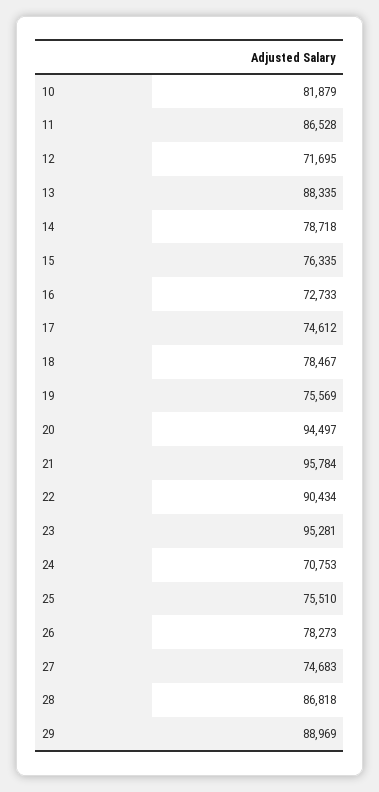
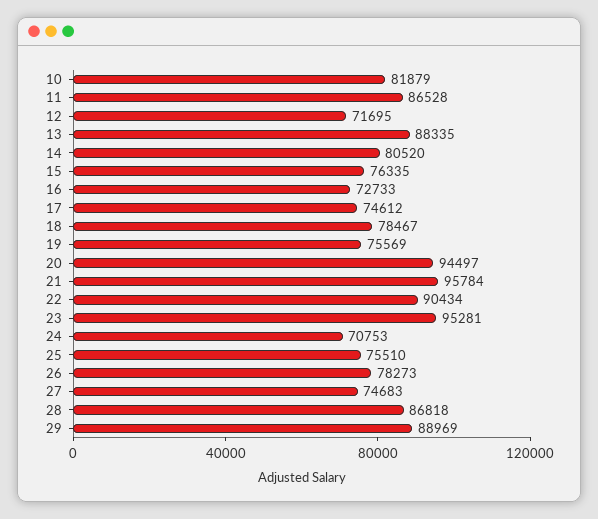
14: 78718 -> 80520

